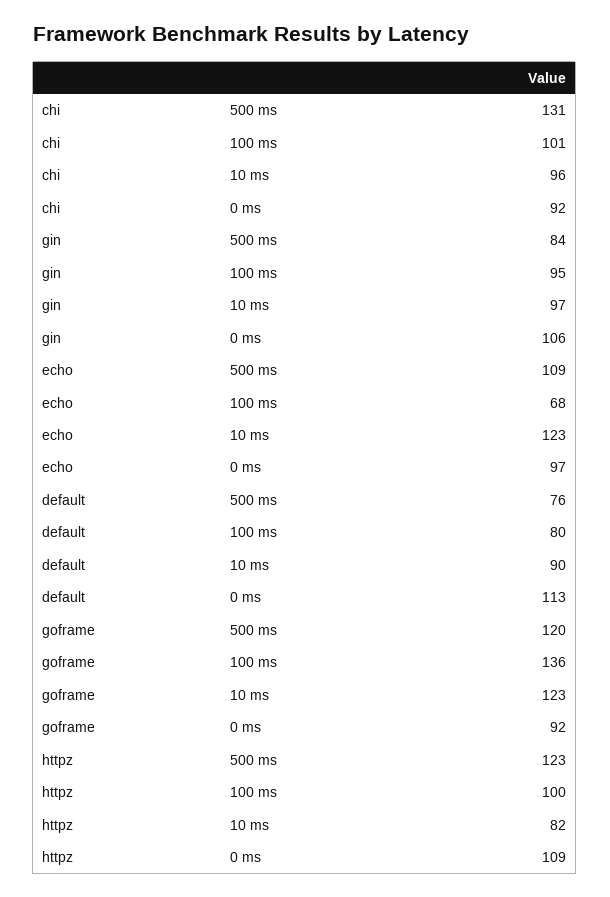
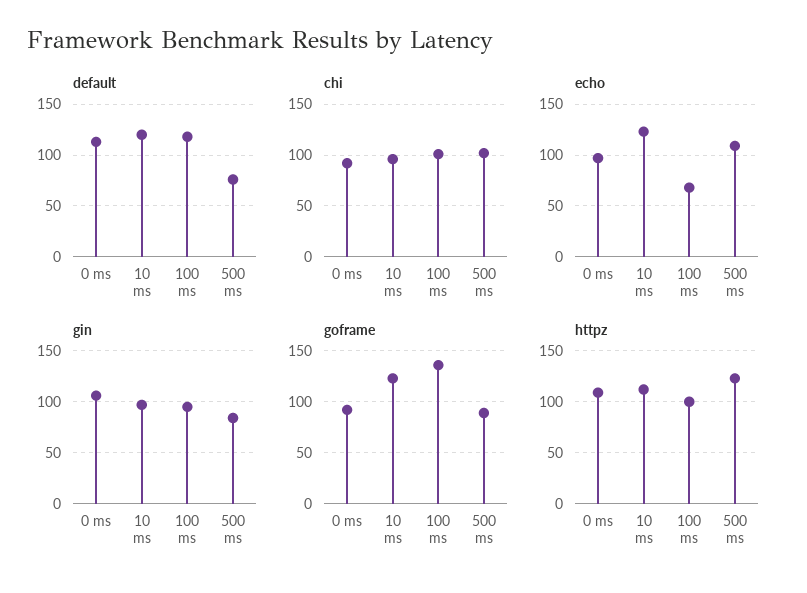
chi, 500 ms: 131 -> 100
default, 100 ms: 80 -> 120
default, 10 ms: 90 -> 120
goframe, 500 ms: 120 -> 90
httpz, 10 ms: 82 -> 110

